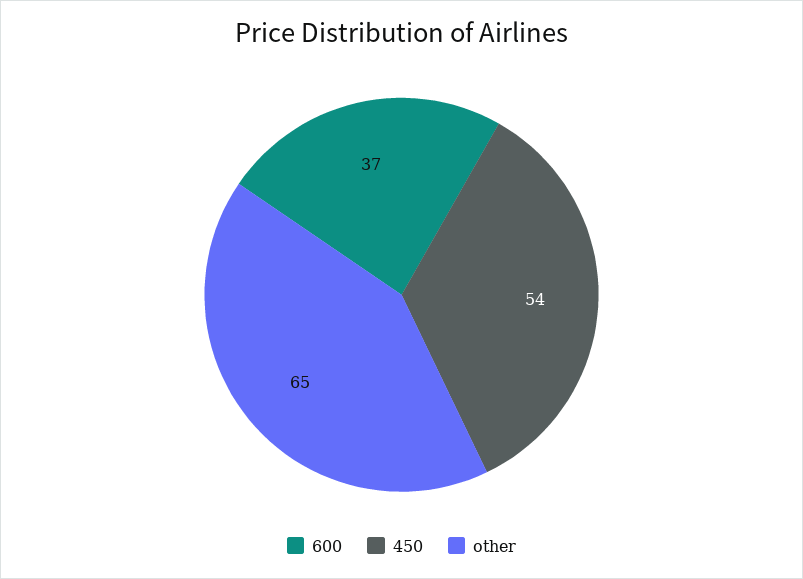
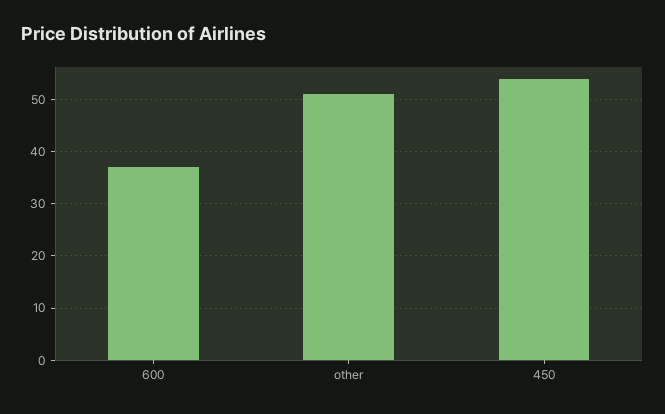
other: 65 -> 50

